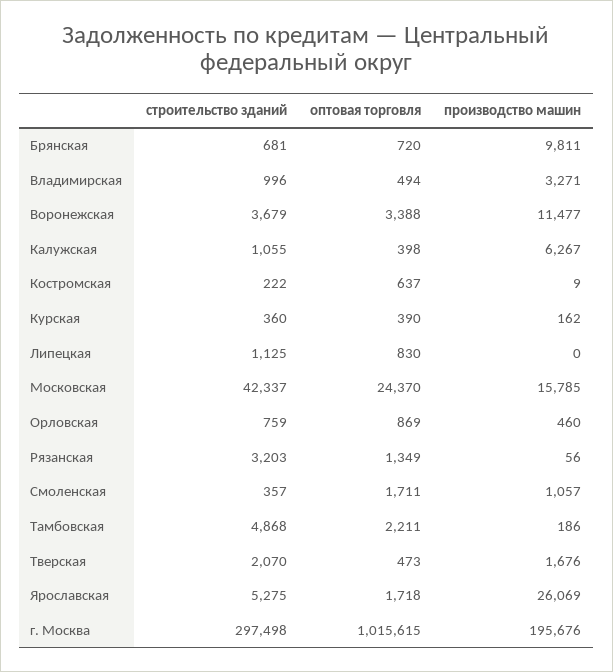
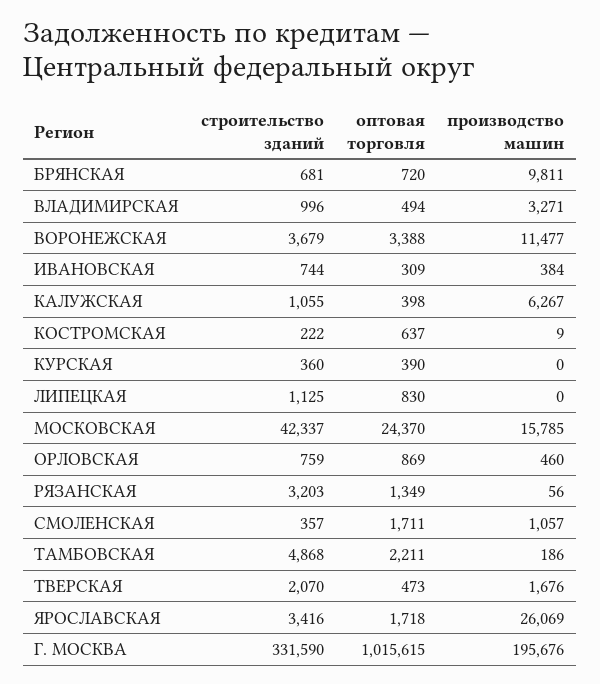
производство машин, Курская: 162 -> 0
строительство зданий, Ярославская: 5275 -> 3416
строительство зданий, г. Москва: 297498 -> 331590
строительство зданий, ИВАНОВСКАЯ: none -> 744
оптовая торговля, ИВАНОВСКАЯ: none -> 309
производство машин, ИВАНОВСКАЯ: none -> 384

